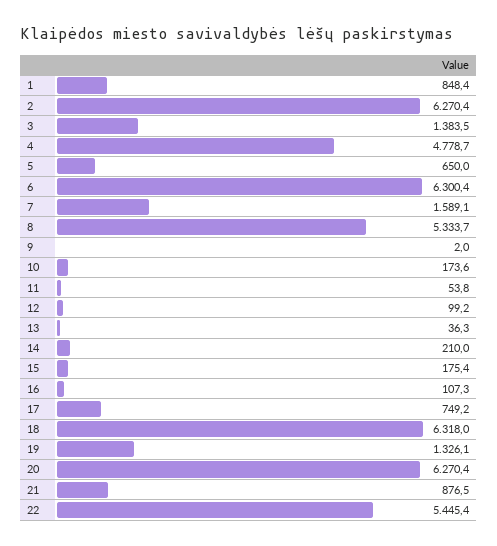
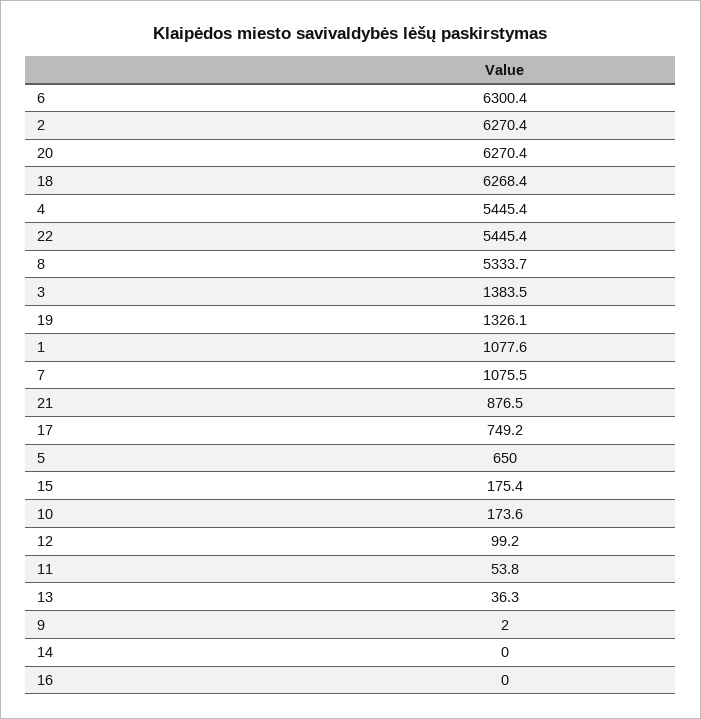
1: 848.4 -> 1077.6
4: 4778.7 -> 5445.4
7: 1589.1 -> 1075.5
14: 210 -> 0
16: 107.3 -> 0
18: 6318 -> 6268.4

